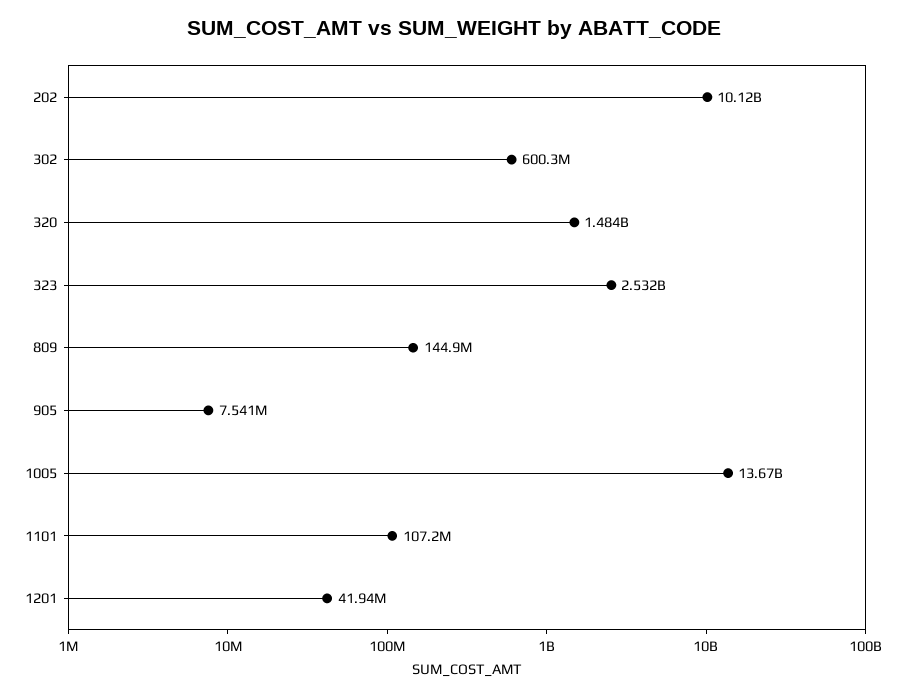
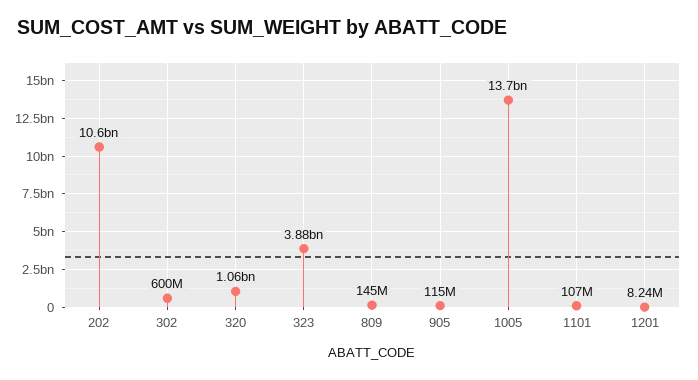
202: 10120000000 -> 10600000000
320: 1484000000 -> 1060000000
323: 2532000000 -> 3880000000
905: 7541000 -> 115000000
1201: 41940000 -> 8240000

